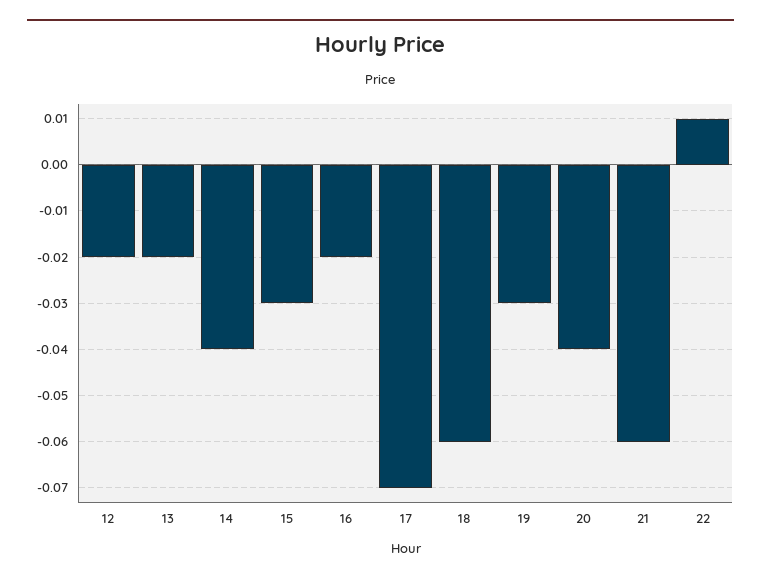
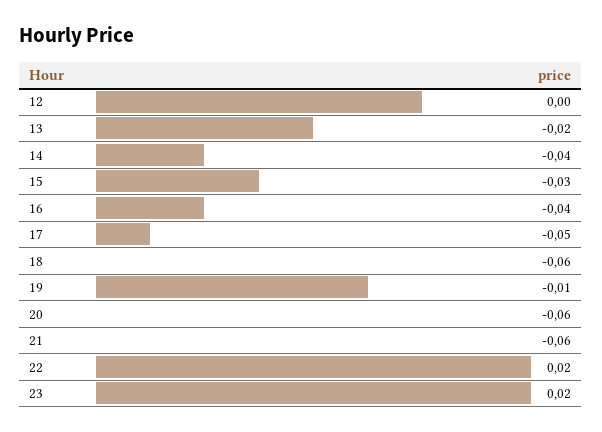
12: -0.02 -> 0
16: -0.02 -> -0.04
17: -0.07 -> -0.05
19: -0.03 -> -0.01
20: -0.04 -> -0.06
22: 0.01 -> 0.02
23: none -> 0.02

